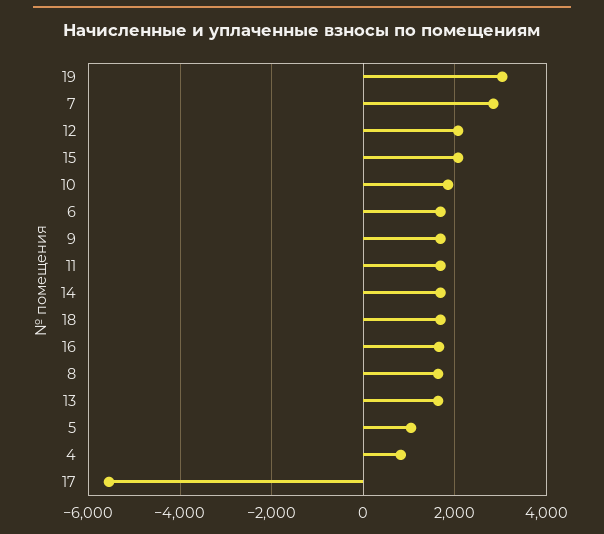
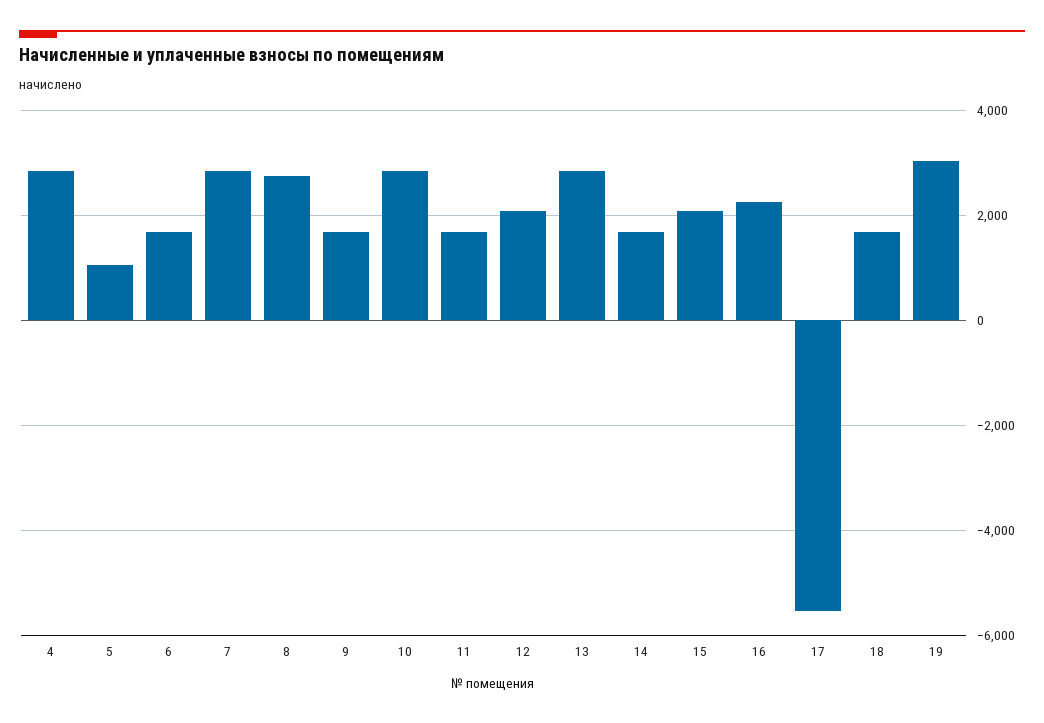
10: 1800 -> 2800
16: 1600 -> 2200
8: 1600 -> 2800
13: 1600 -> 2800
4: 800 -> 2800

